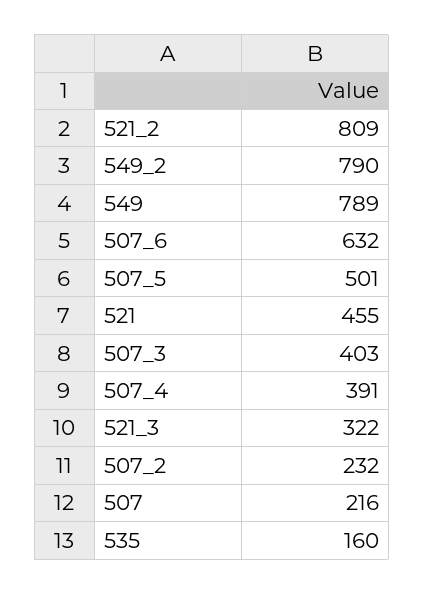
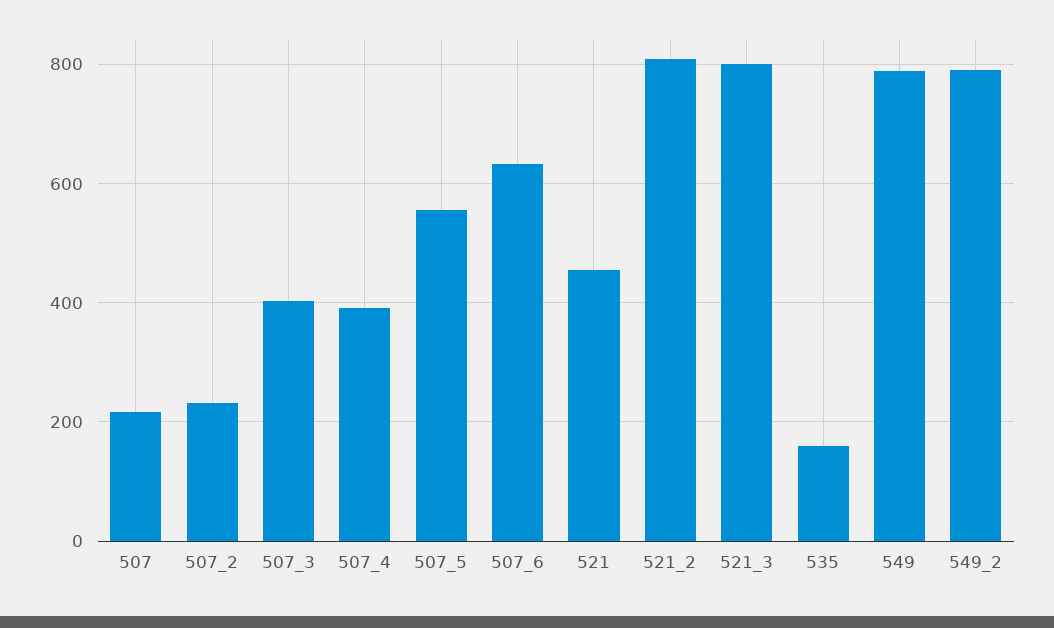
507_5: 501 -> 560
521_3: 322 -> 800

